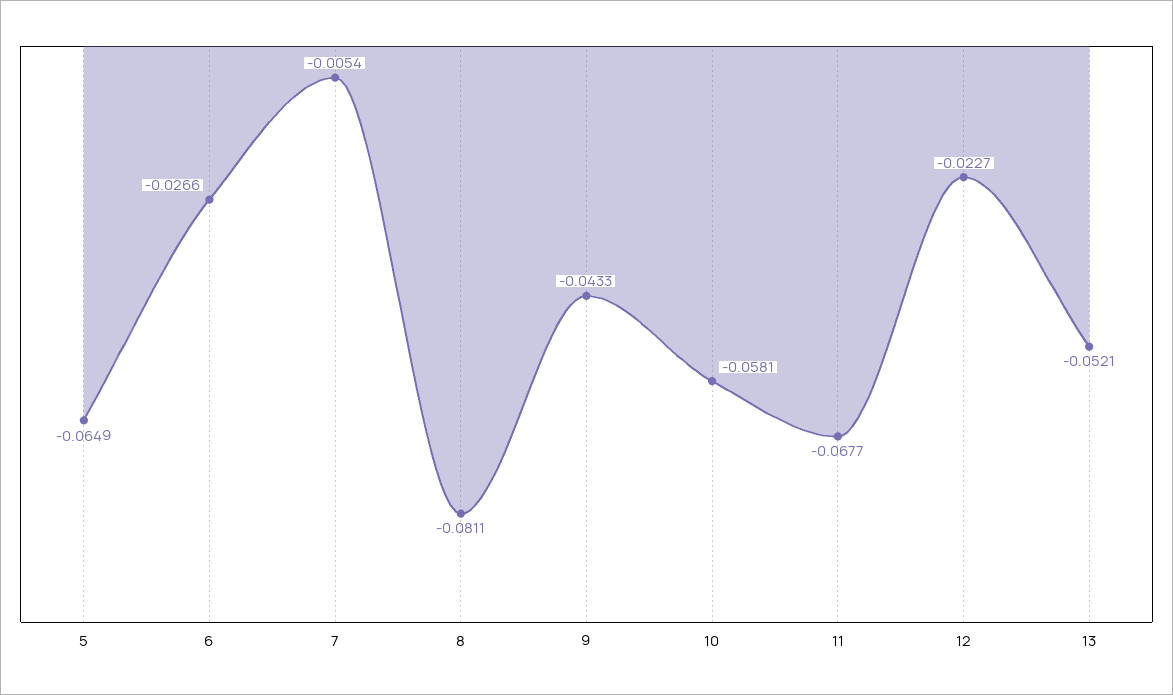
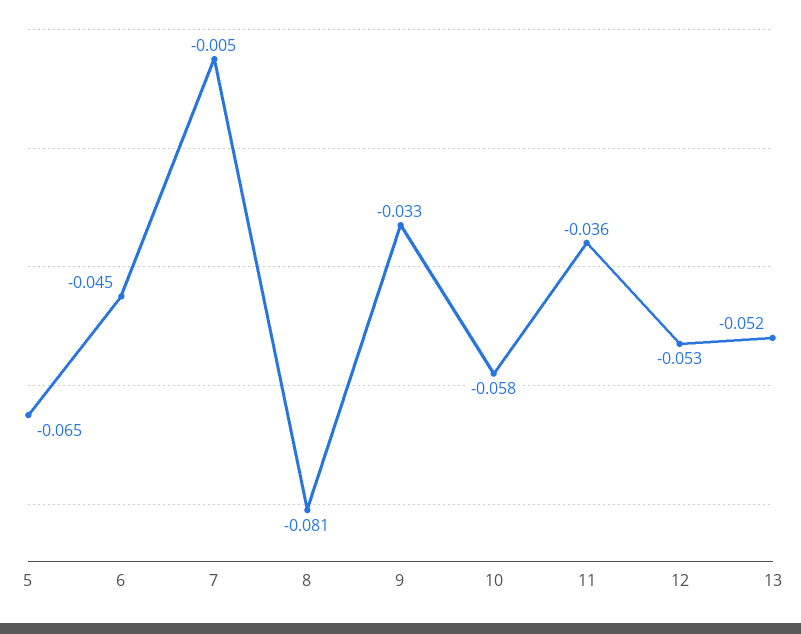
6: -0.0266 -> -0.045
9: -0.0433 -> -0.033
11: -0.0677 -> -0.036
12: -0.0227 -> -0.053

